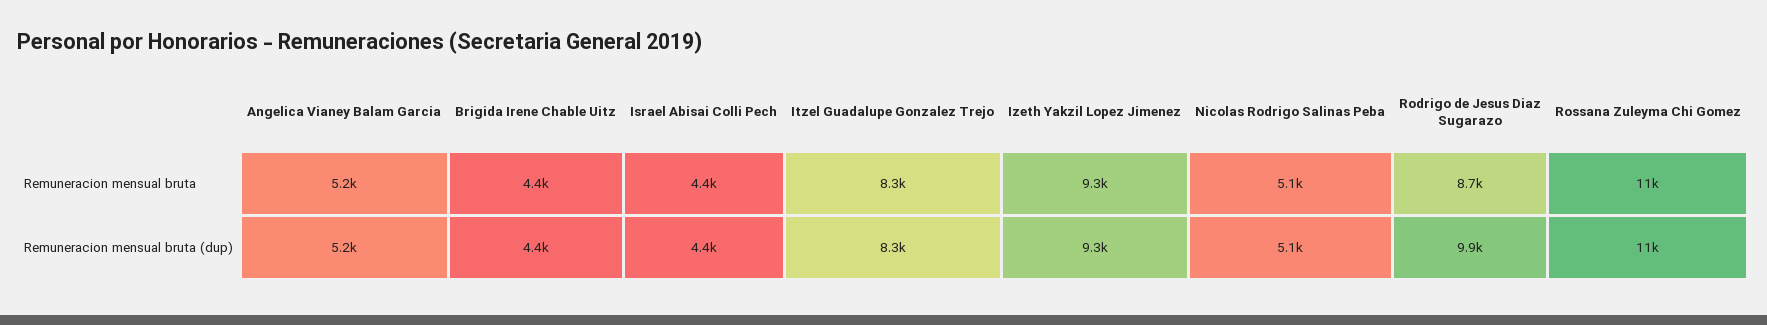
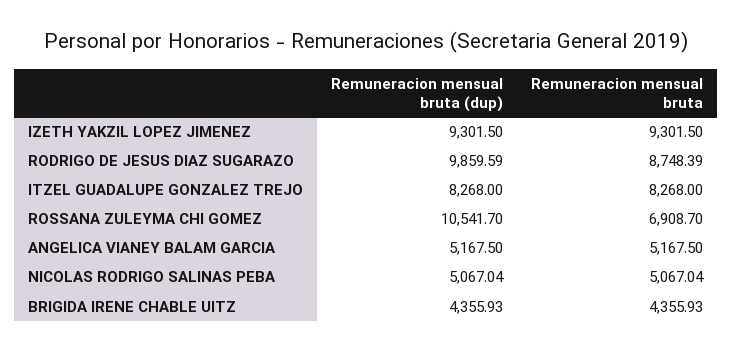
Israel Abisai Colli Pech, Remuneracion mensual bruta: 4400 -> none
Rossana Zuleyma Chi Gomez, Remuneracion mensual bruta: 11000 -> 6908.7
Israel Abisai Colli Pech, Remuneracion mensual bruta (dup): 4400 -> none

